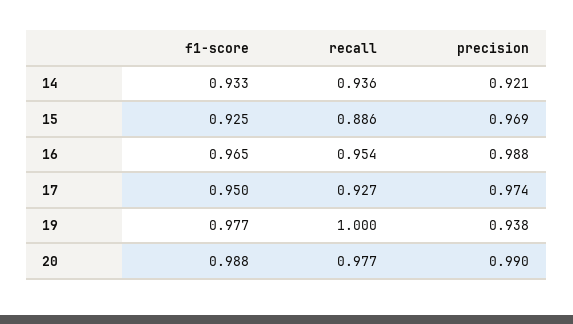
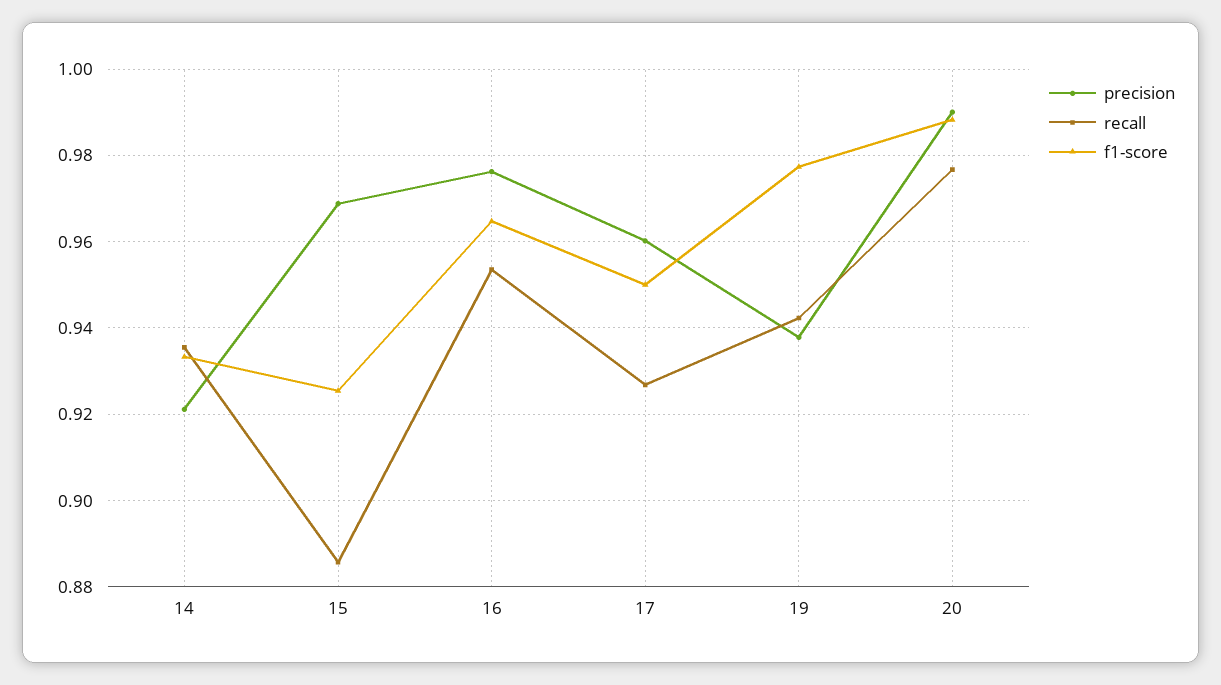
precision, 16: 0.988 -> 0.976
precision, 17: 0.974 -> 0.96
recall, 19: 1 -> 0.942

